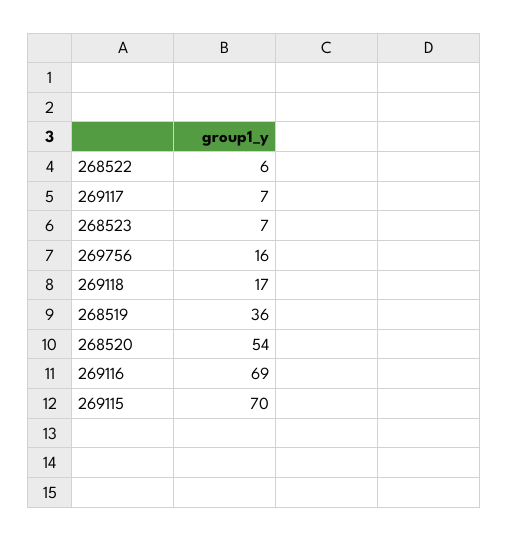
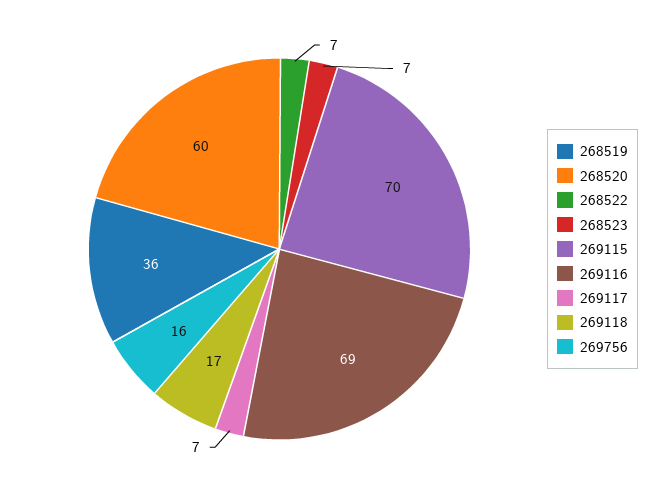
268522: 6 -> 7
268520: 54 -> 60

